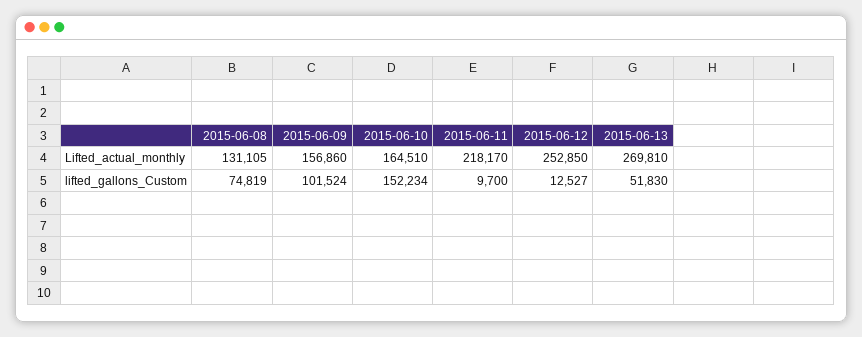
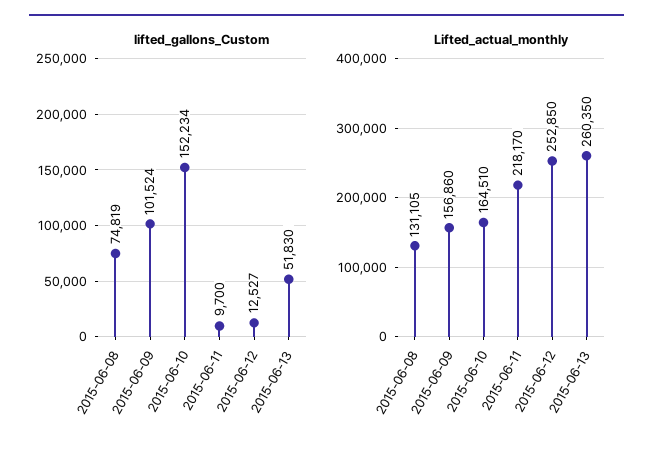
Lifted_actual_monthly, 2015-06-13: 269810 -> 260350

